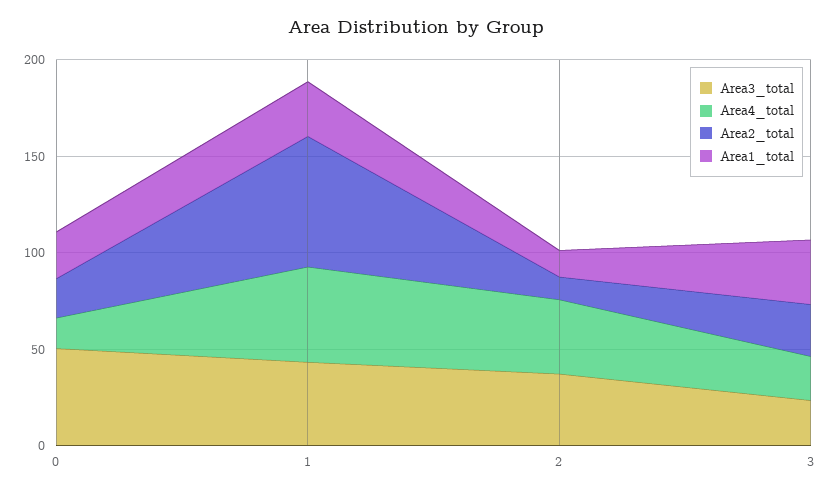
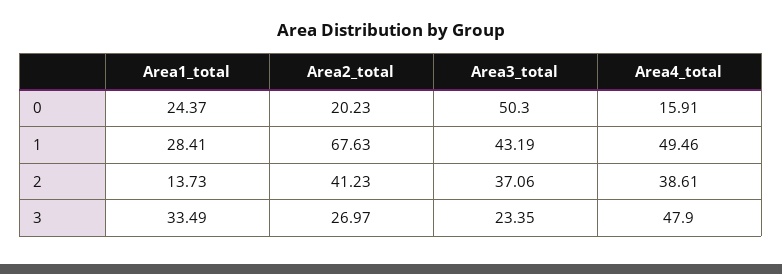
Area2_total, 2: 10 -> 41.23
Area4_total, 3: 20 -> 47.9

